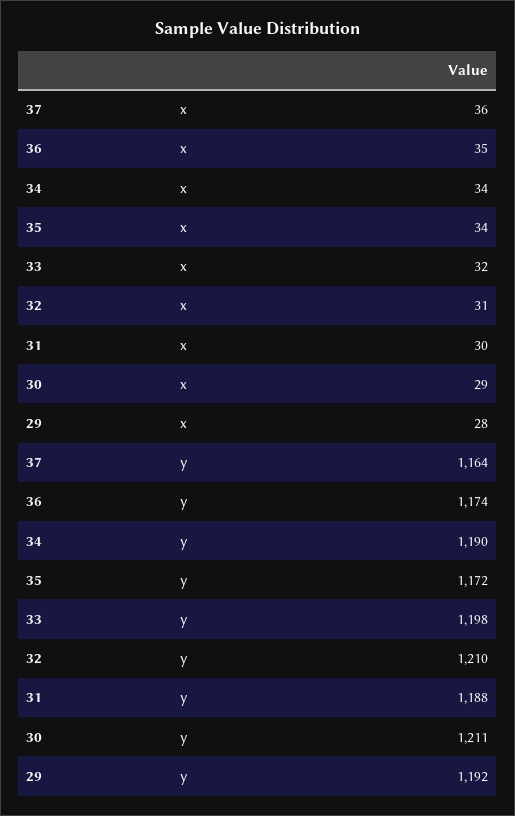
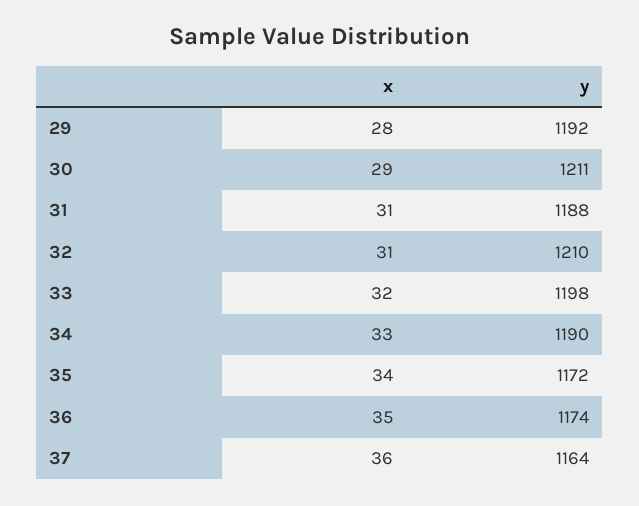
34, x: 34 -> 33
31, x: 30 -> 31

